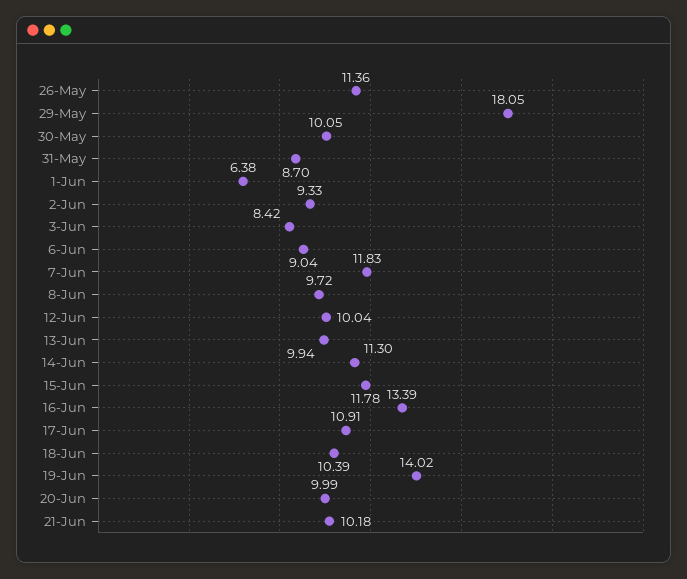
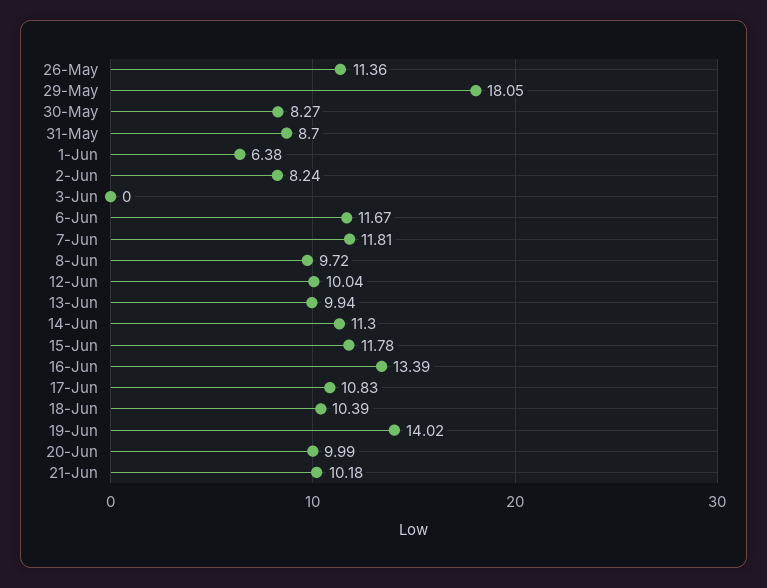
30-May: 10.05 -> 8.27
2-Jun: 9.33 -> 8.24
3-Jun: 8.42 -> 0
6-Jun: 9.04 -> 11.67
7-Jun: 11.83 -> 11.81
17-Jun: 10.91 -> 10.83

